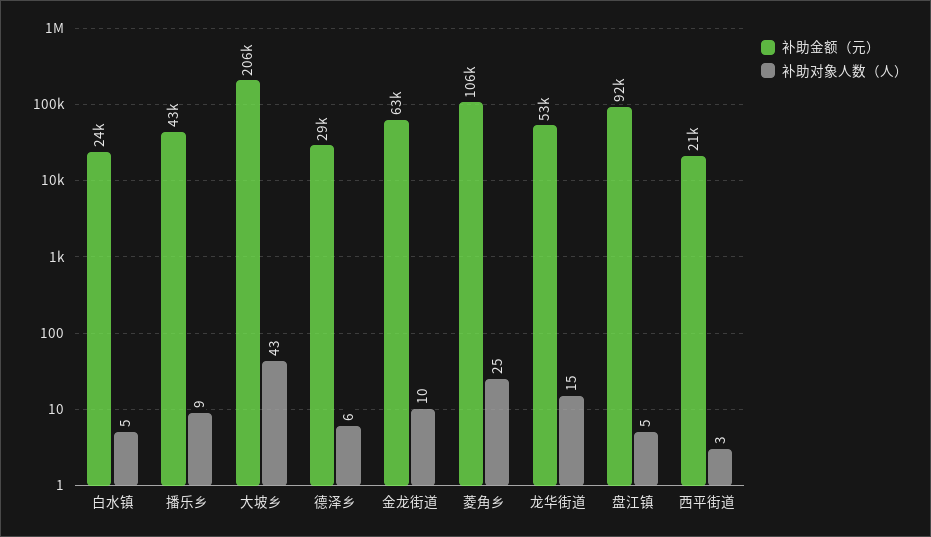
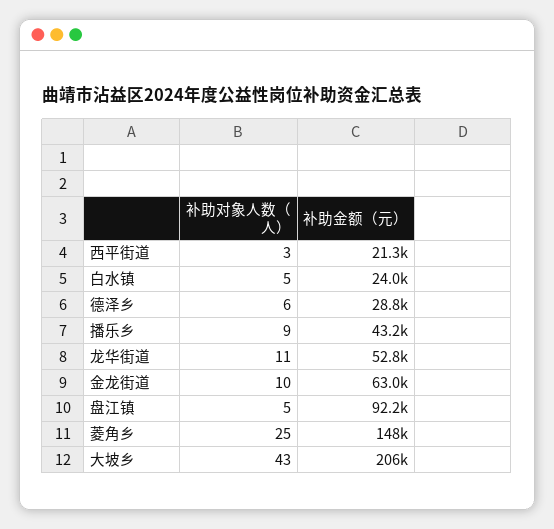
补助金额（元）, 菱角乡: 106000 -> 148000
补助对象人数（人）, 龙华街道: 15 -> 11

